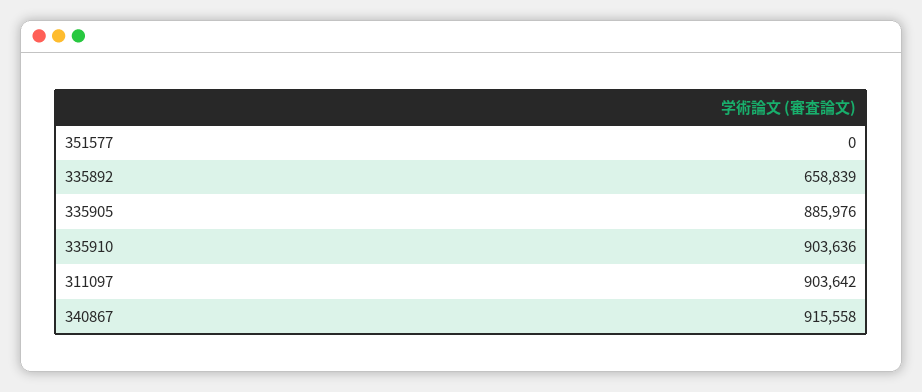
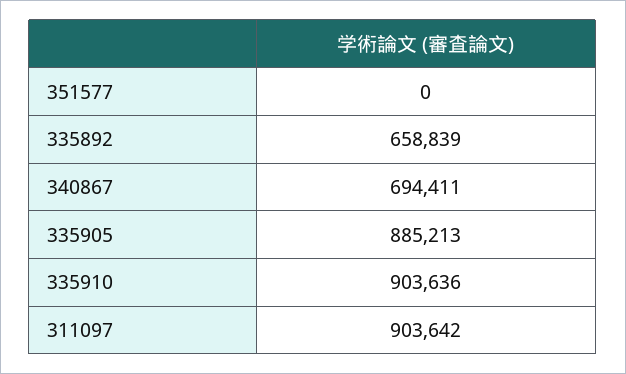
335905: 885976 -> 885213
340867: 915558 -> 694411

